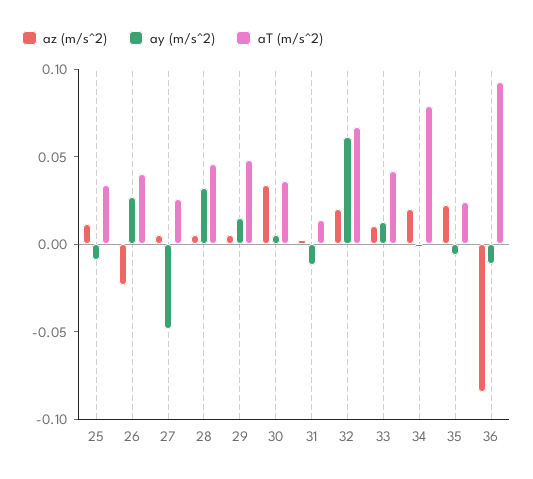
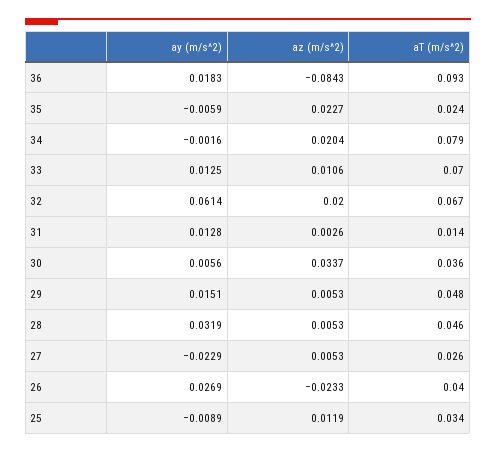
ay (m/s^2), 27: -0.05 -> -0.0229
ay (m/s^2), 31: -0.01 -> 0.0128
aT (m/s^2), 33: 0.04 -> 0.07
ay (m/s^2), 36: -0.01 -> 0.0183

